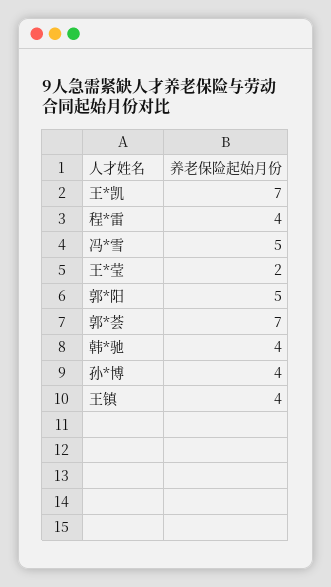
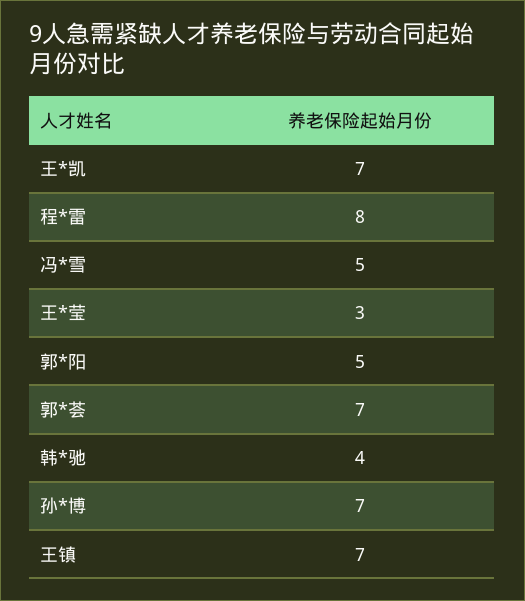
程*雷: 4 -> 8
王*莹: 2 -> 3
孙*博: 4 -> 7
王镇: 4 -> 7

